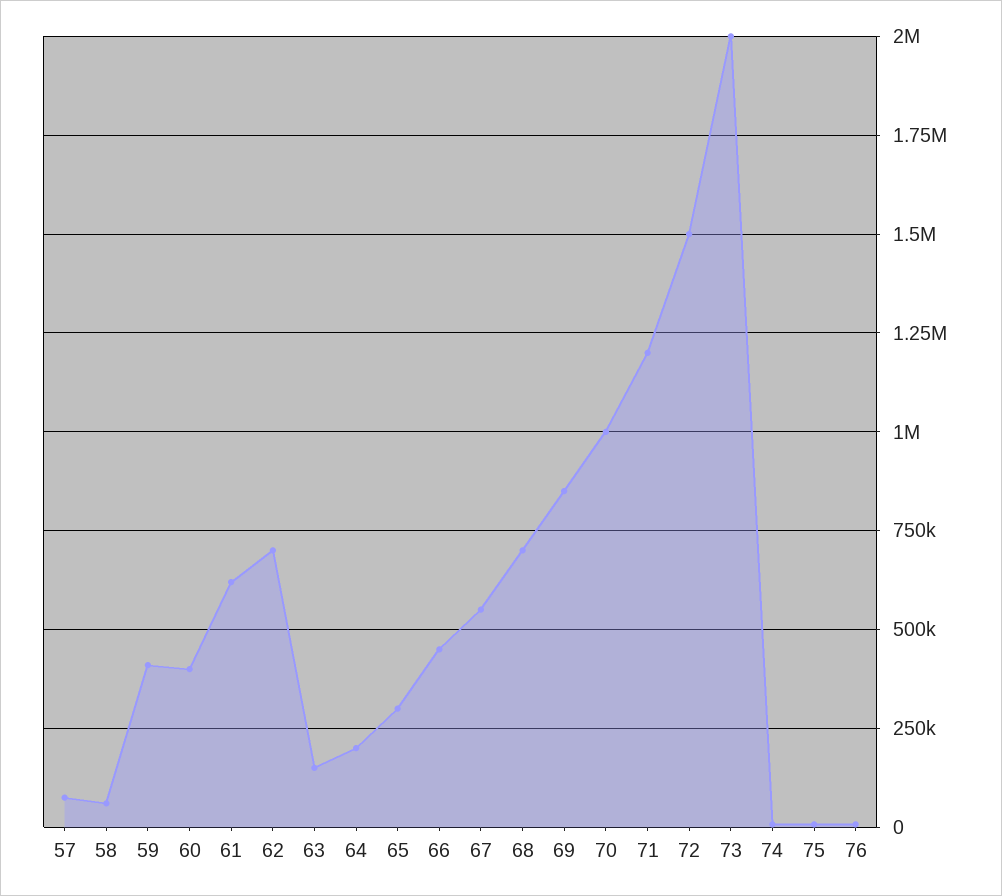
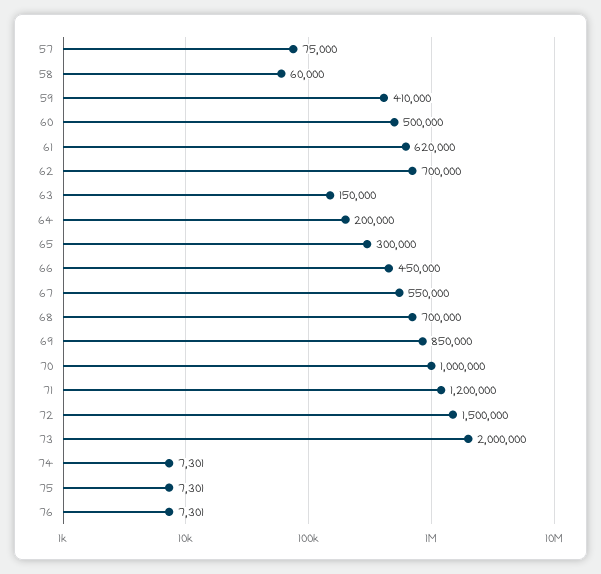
60: 400000 -> 500000

